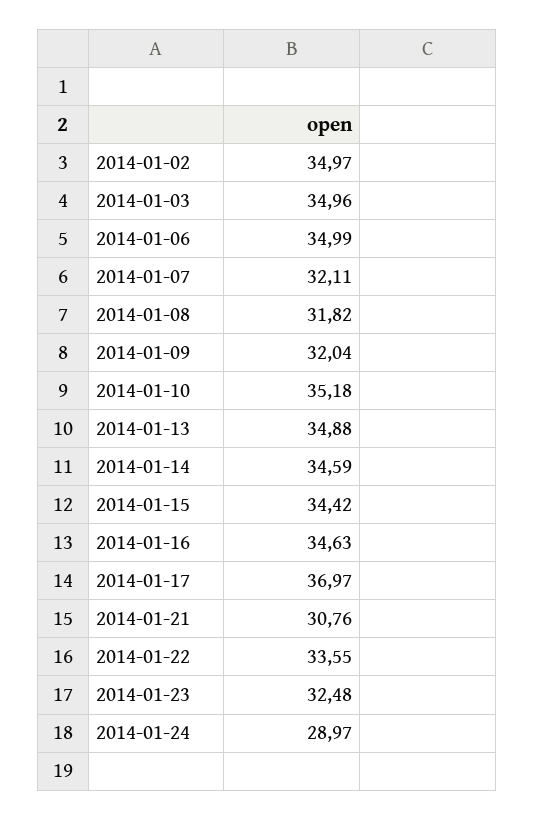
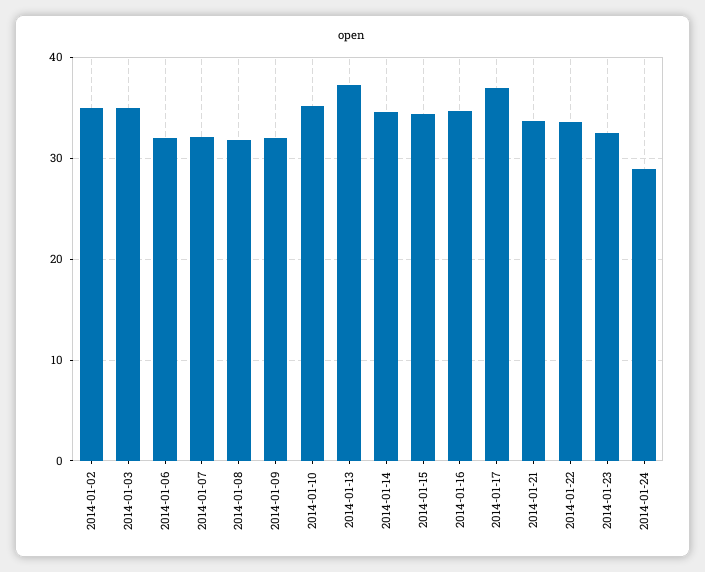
2014-01-06: 34.99 -> 32
2014-01-13: 34.88 -> 37
2014-01-21: 30.76 -> 34

